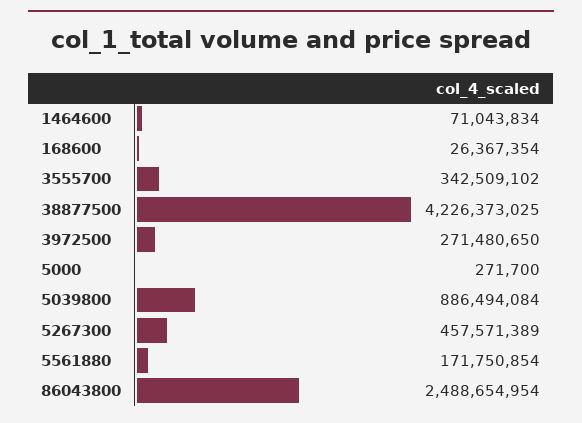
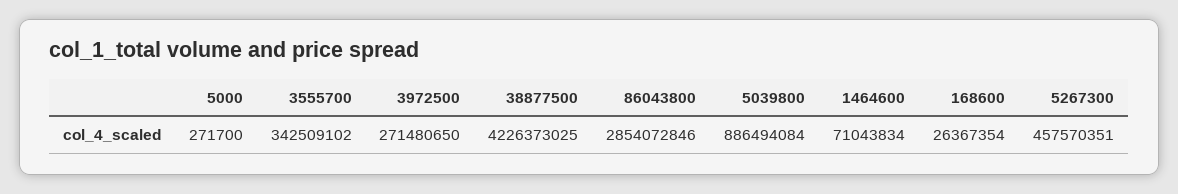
5267300: 457571389 -> 457570351
5561880: 171750854 -> none
86043800: 2488654954 -> 2854072846

